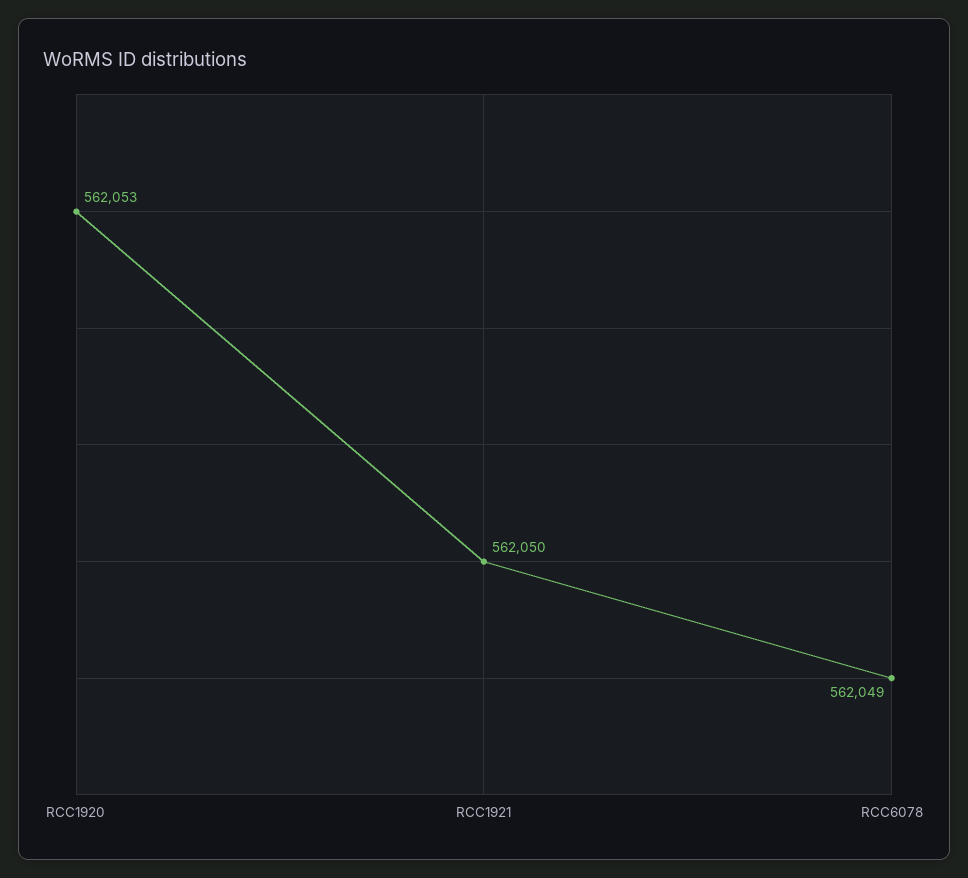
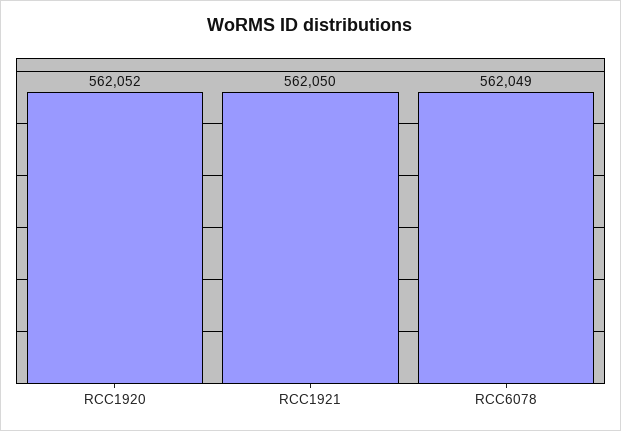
RCC1920: 562053 -> 562052

